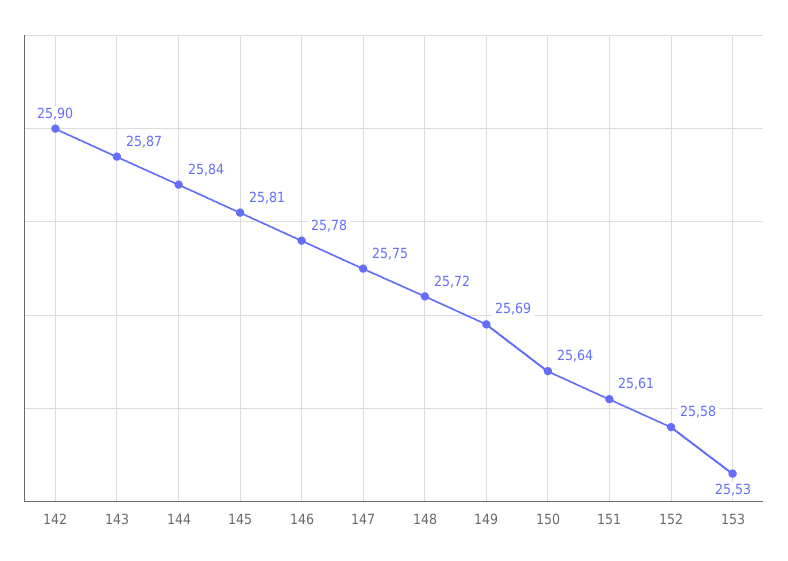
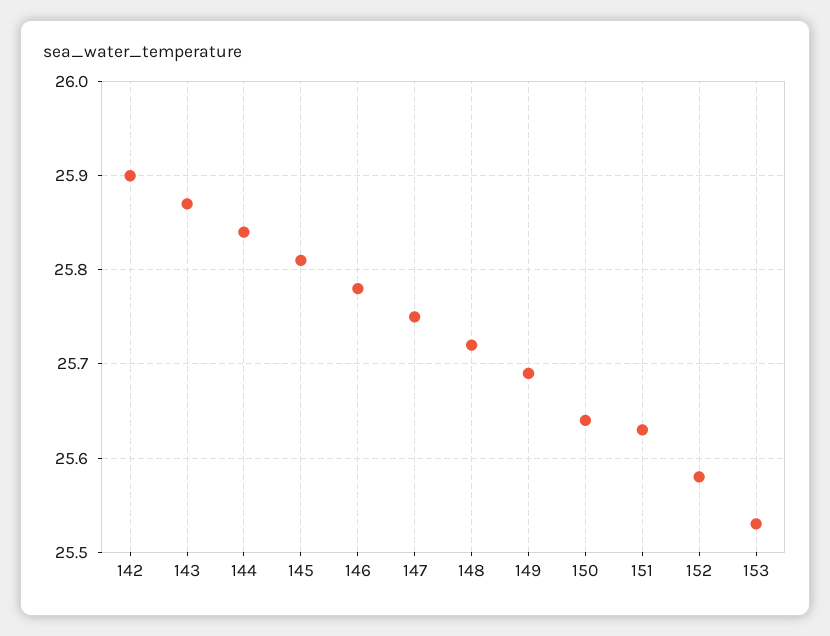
151: 25.61 -> 25.63

